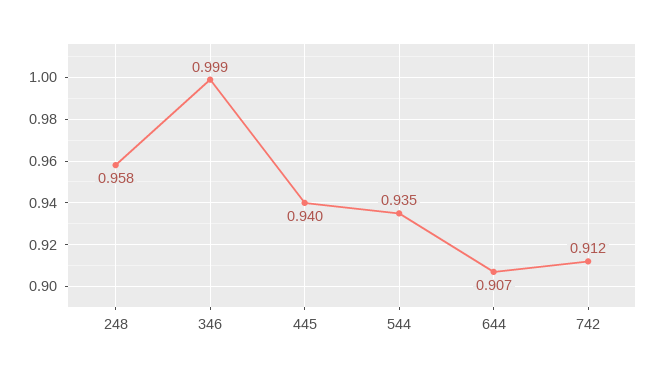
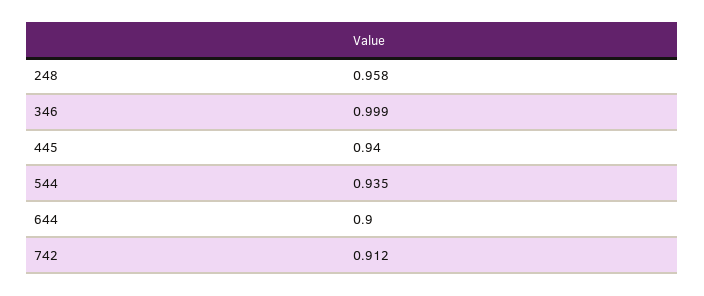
644: 0.907 -> 0.9

